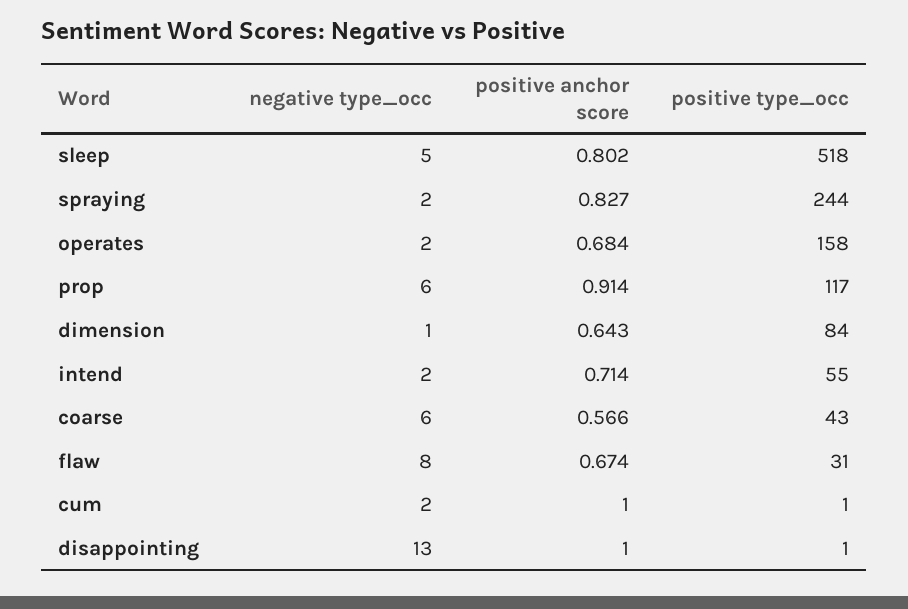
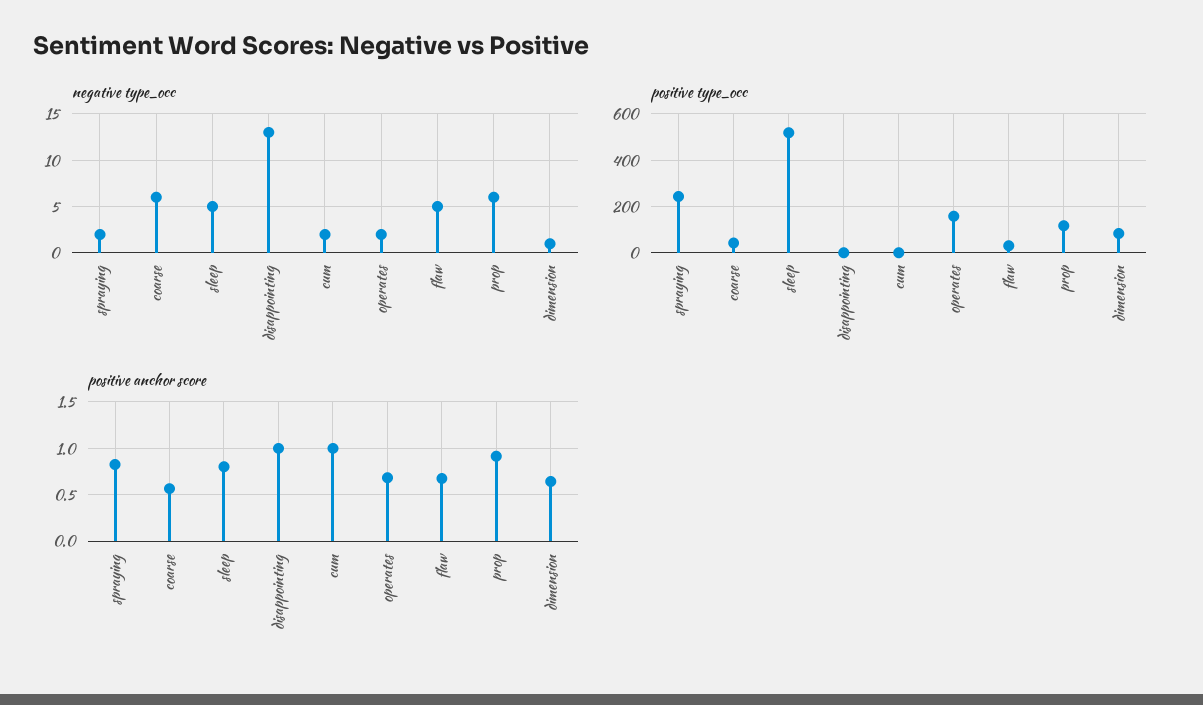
negative type_occ, intend: 2 -> none
positive anchor score, intend: 0.714 -> none
positive type_occ, intend: 55 -> none
negative type_occ, flaw: 8 -> 5

